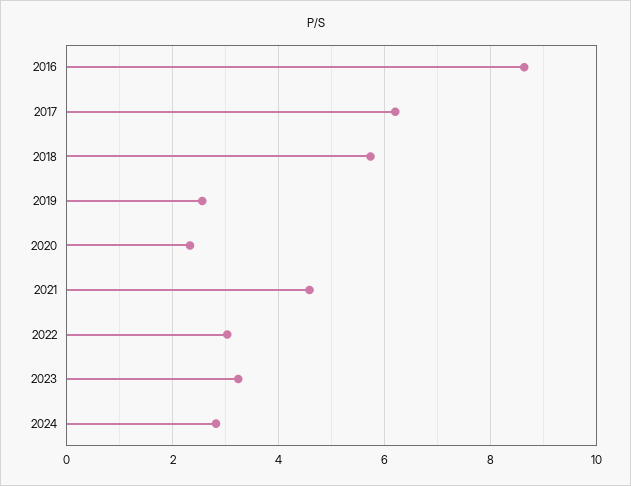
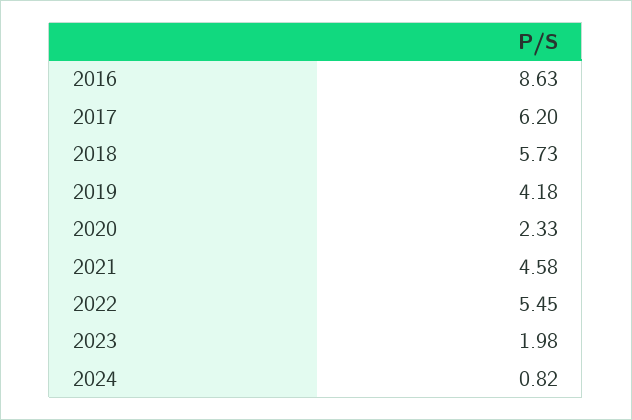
2019: 2.6 -> 4.18
2022: 3 -> 5.45
2023: 3.2 -> 1.98
2024: 2.8 -> 0.82

